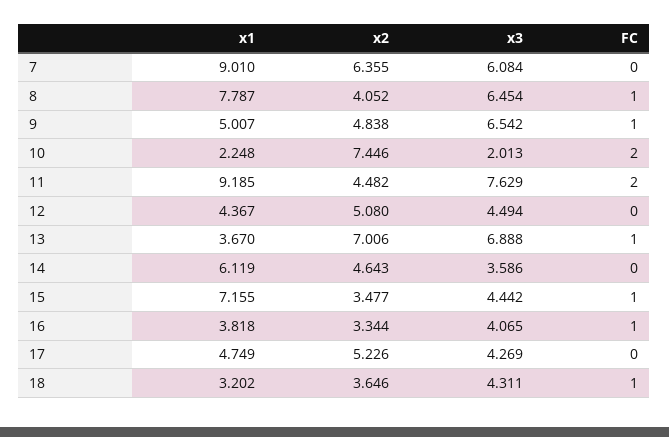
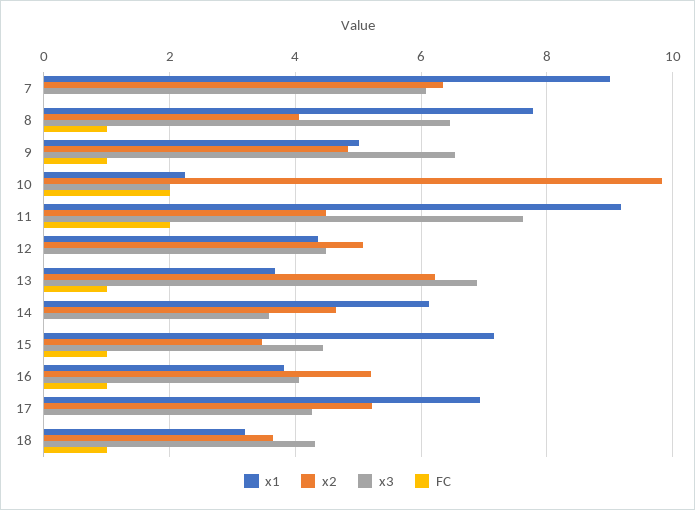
x2, 10: 7.446 -> 9.8
x2, 13: 7.006 -> 6.2
x2, 16: 3.344 -> 5.2
x1, 17: 4.749 -> 7

